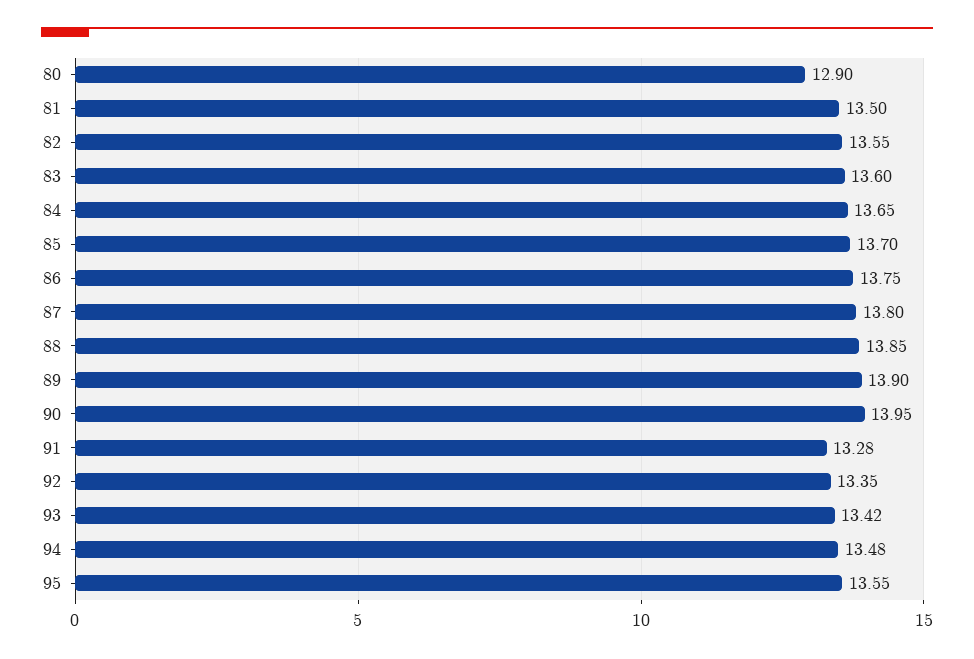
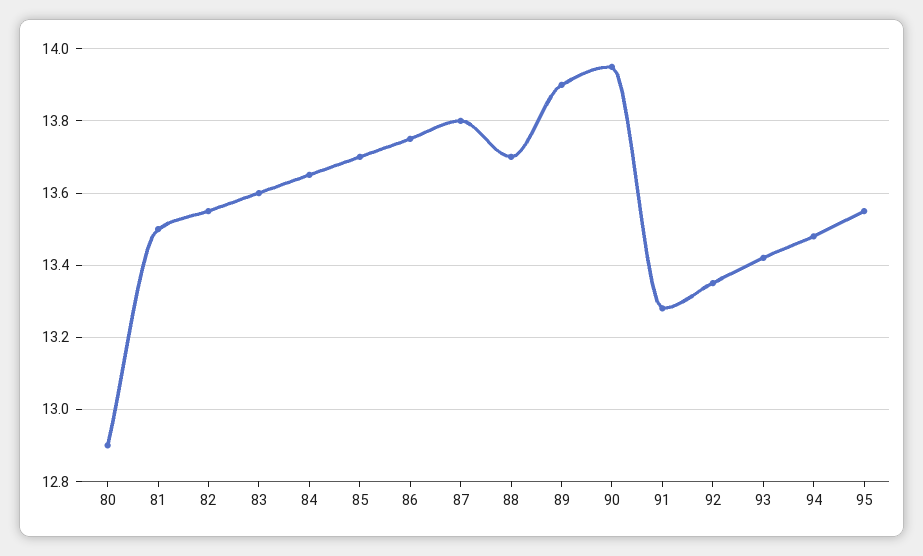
88: 13.85 -> 13.7

